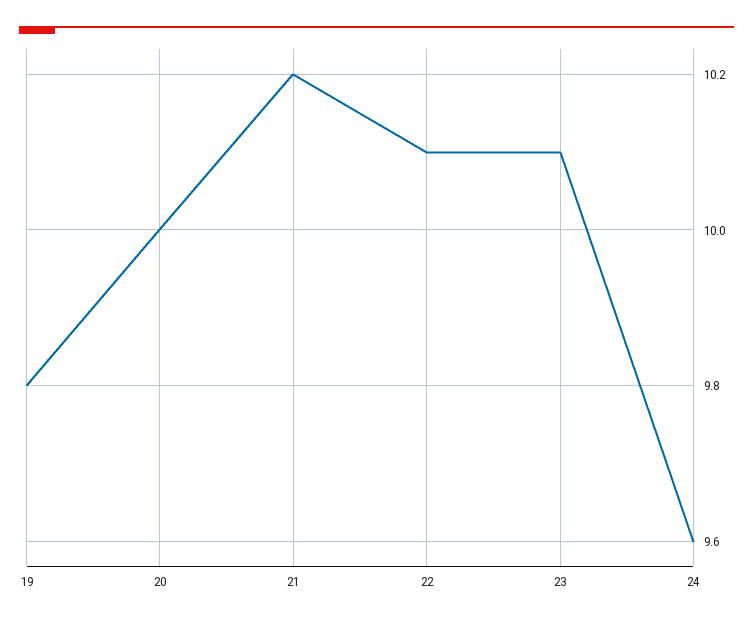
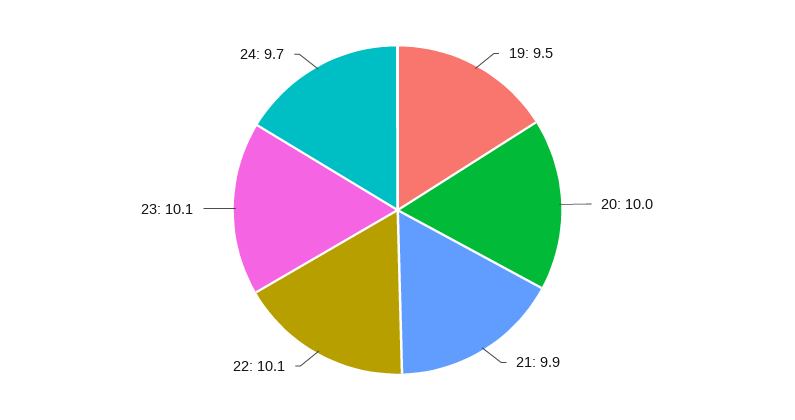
19: 9.8 -> 9.5
21: 10.2 -> 9.9
24: 9.6 -> 9.7

